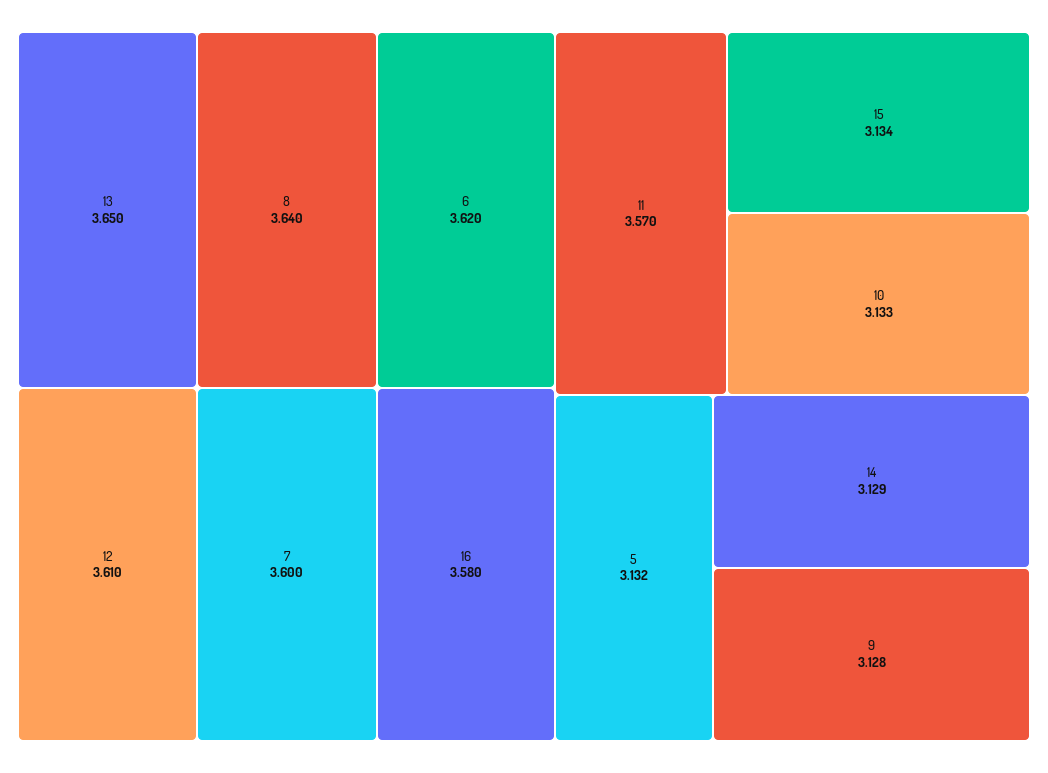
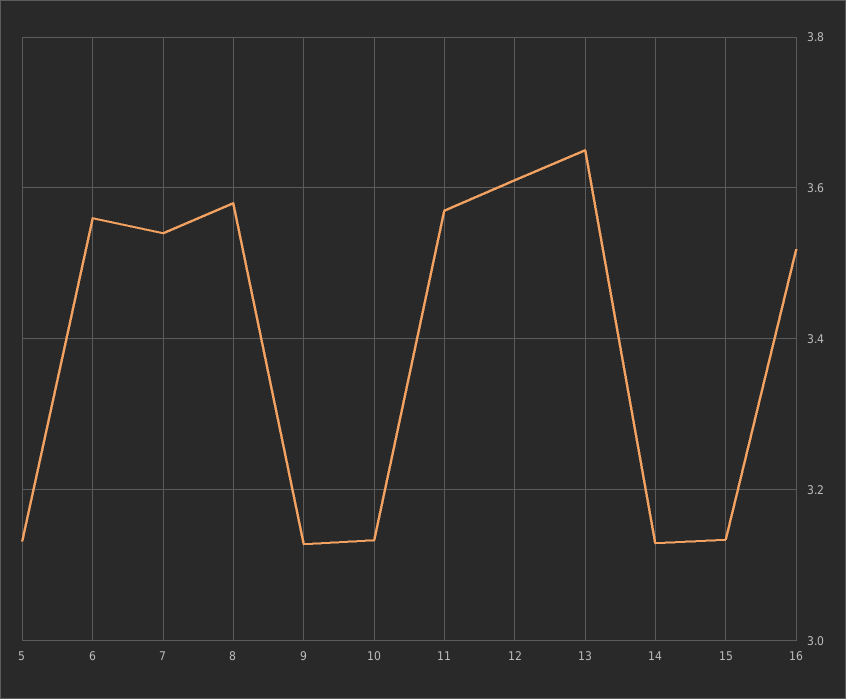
8: 3.64 -> 3.58
6: 3.62 -> 3.56
7: 3.6 -> 3.54
16: 3.58 -> 3.52

